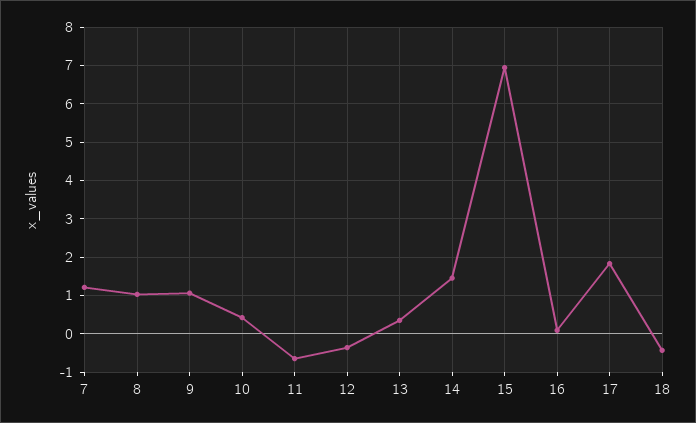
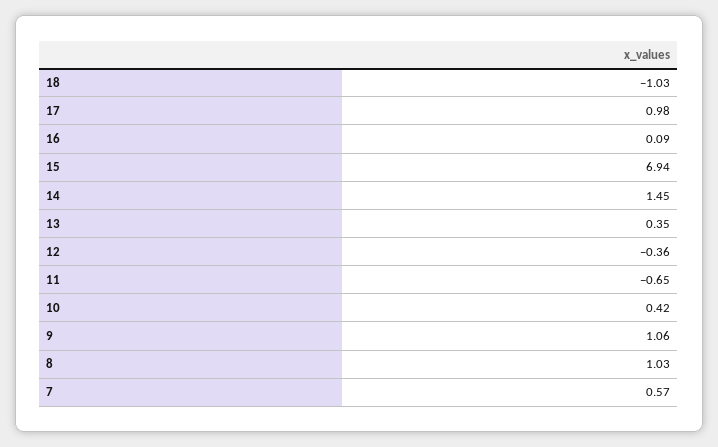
7: 1.2 -> 0.57
17: 1.8 -> 0.98
18: -0.4 -> -1.03

